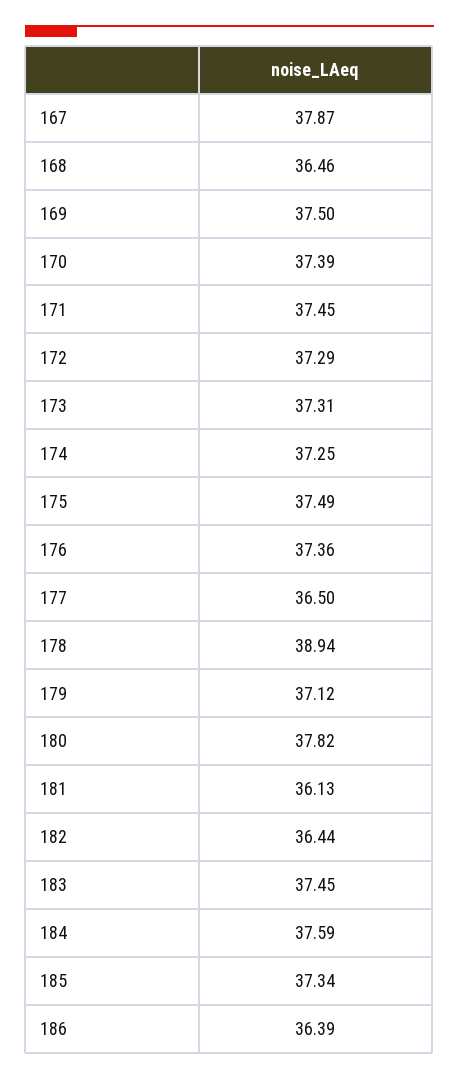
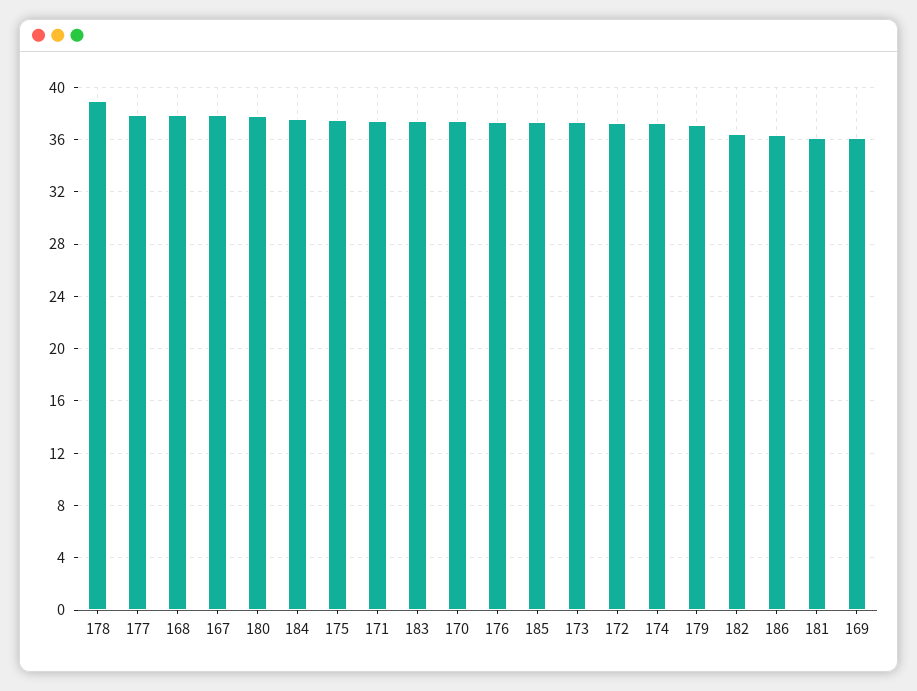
168: 36.46 -> 38
169: 37.5 -> 36
177: 36.5 -> 38

